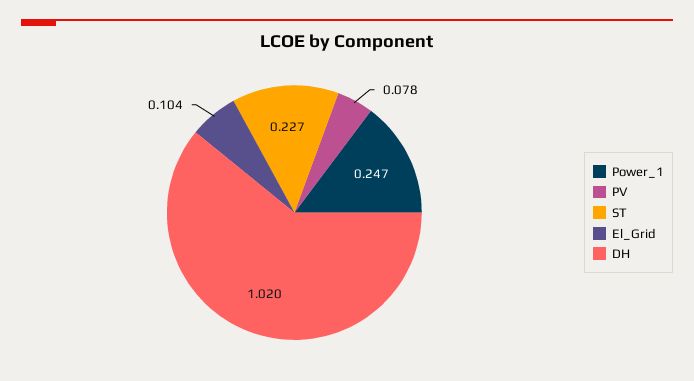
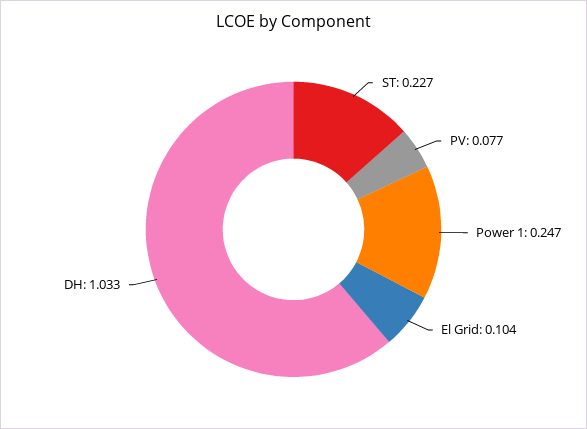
PV: 0.078 -> 0.077
DH: 1.02 -> 1.033

